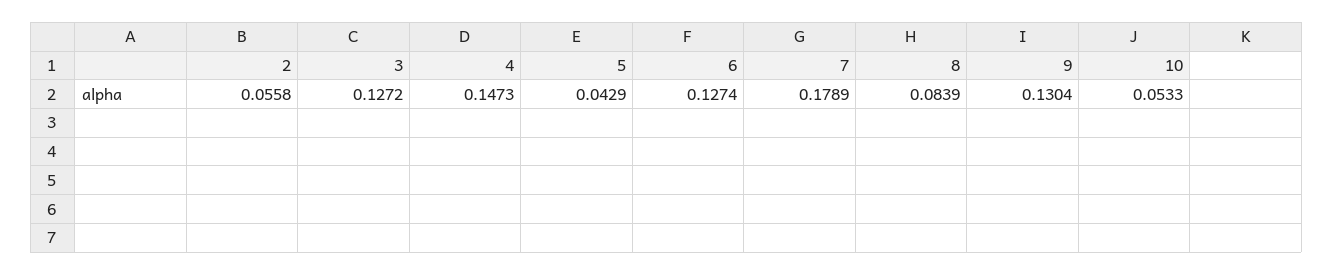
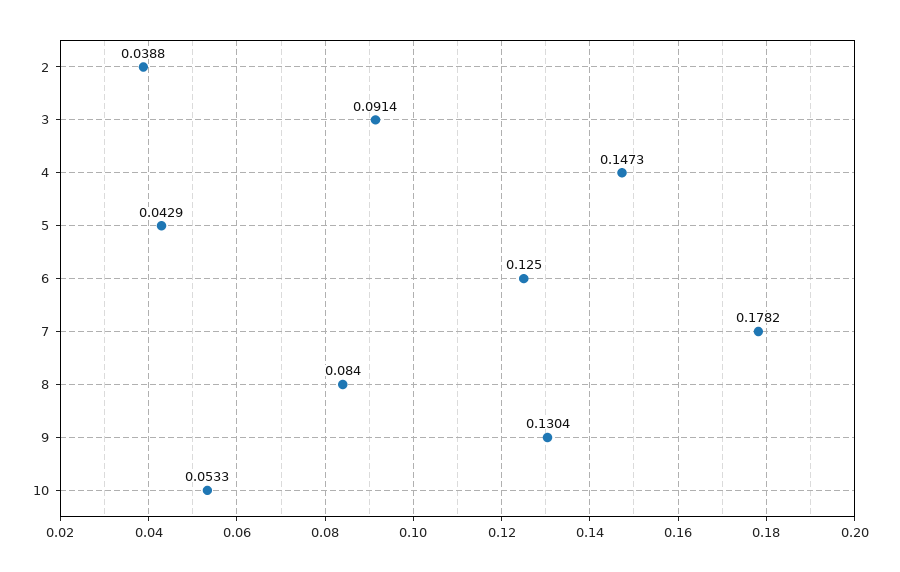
2: 0.0558 -> 0.0388
3: 0.1272 -> 0.0914
6: 0.1274 -> 0.125
7: 0.1789 -> 0.1782
8: 0.0839 -> 0.084

